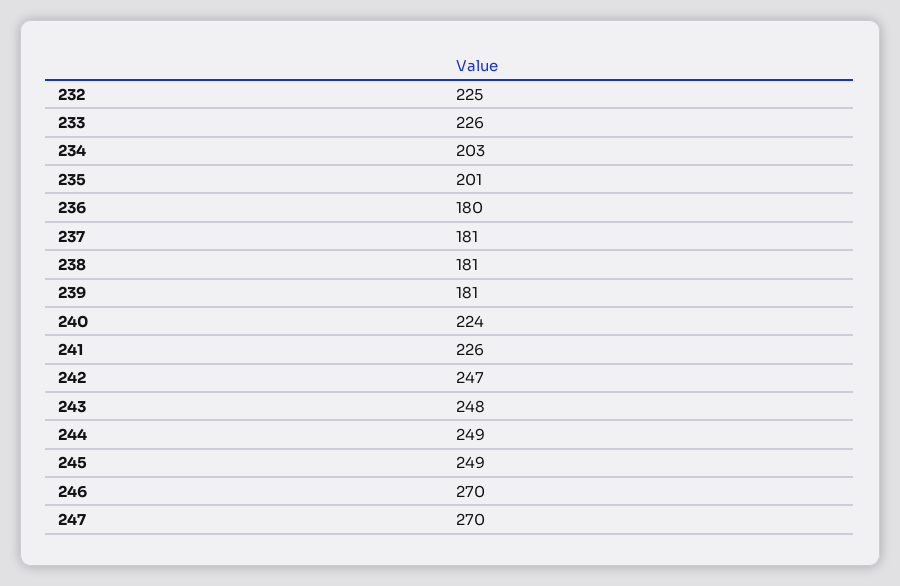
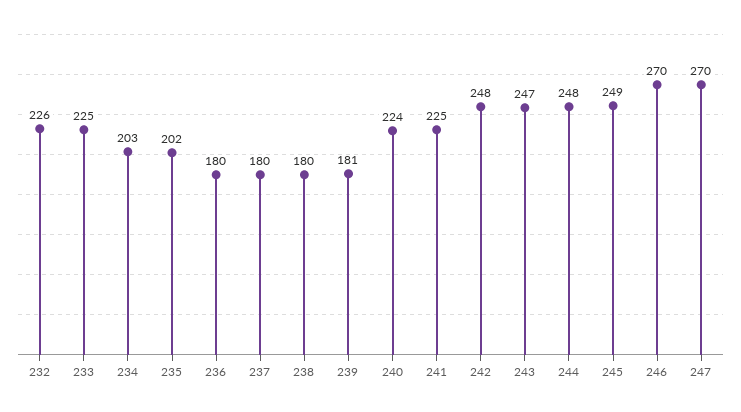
232: 225 -> 226
233: 226 -> 225
235: 201 -> 202
237: 181 -> 180
238: 181 -> 180
241: 226 -> 225
242: 247 -> 248
243: 248 -> 247
244: 249 -> 248

